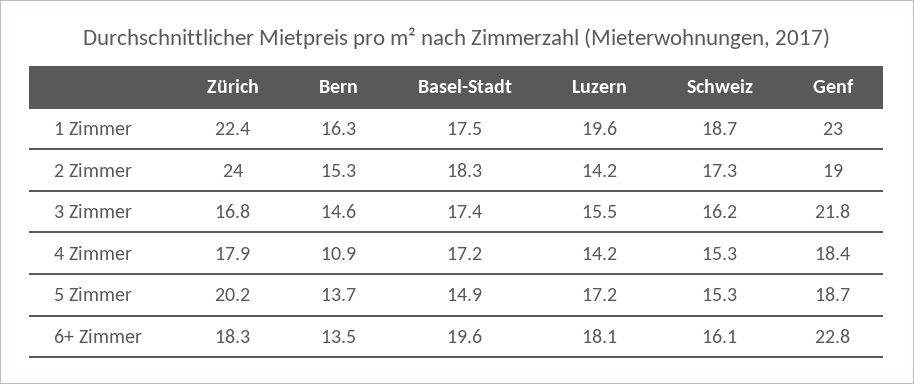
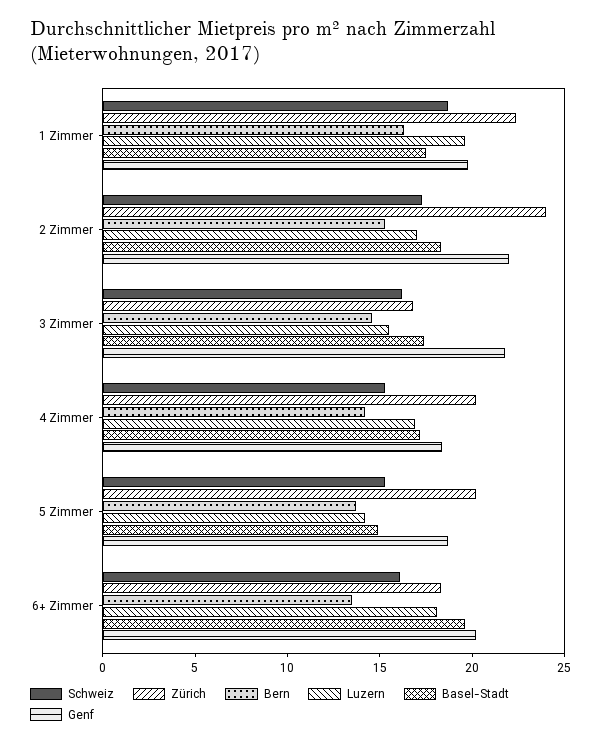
Genf, 1 Zimmer: 23 -> 20
Luzern, 2 Zimmer: 14.2 -> 17
Genf, 2 Zimmer: 19 -> 22
Zürich, 4 Zimmer: 17.9 -> 20
Bern, 4 Zimmer: 10.9 -> 14
Luzern, 4 Zimmer: 14.2 -> 17
Luzern, 5 Zimmer: 17.2 -> 14
Genf, 6+ Zimmer: 22.8 -> 20

